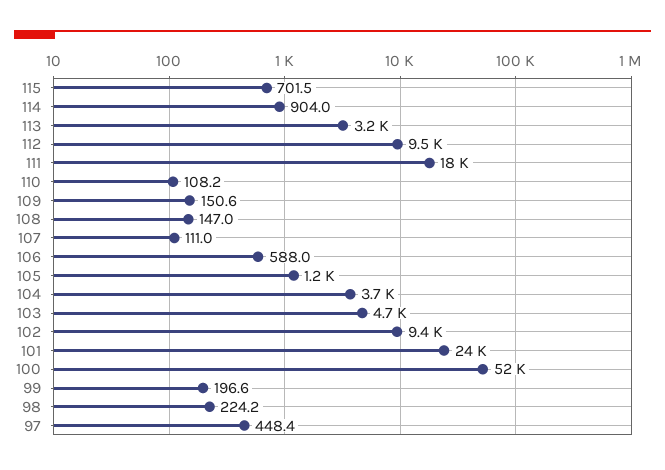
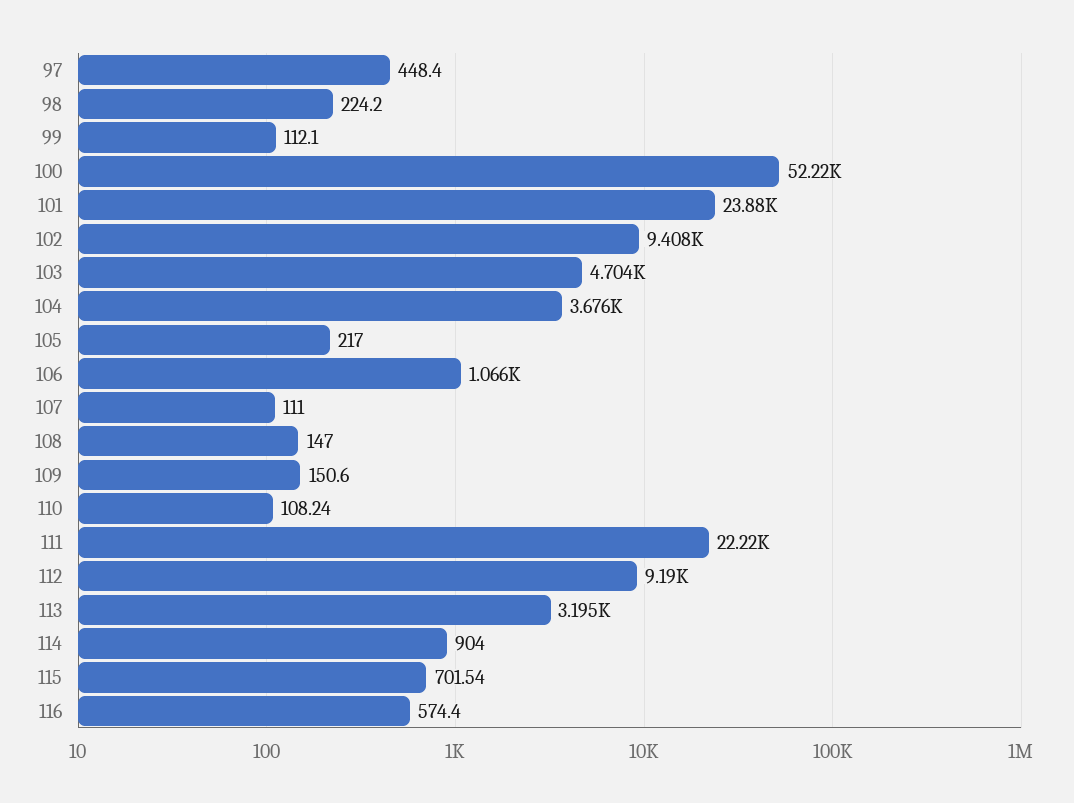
112: 9500 -> 9190
111: 18000 -> 22220
106: 588 -> 1066
105: 1200 -> 217
99: 196.6 -> 112.1
116: none -> 574.4

